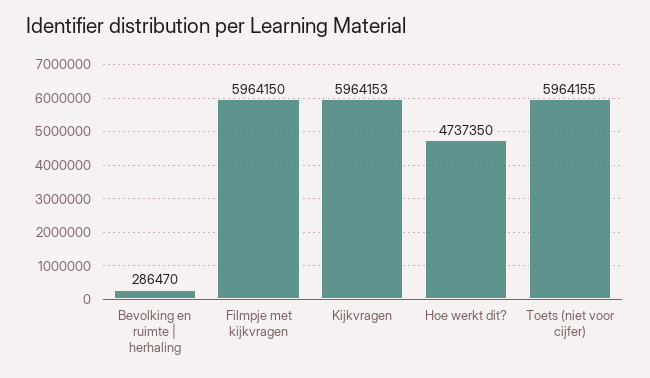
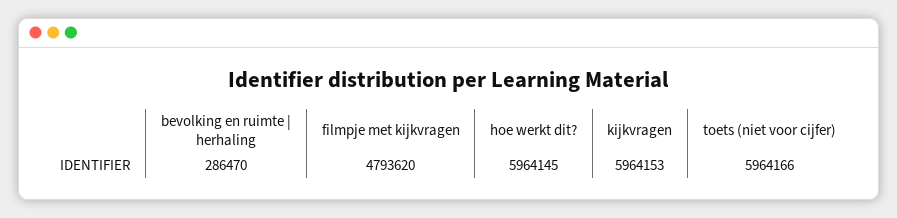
Filmpje met kijkvragen: 5964150 -> 4793620
Hoe werkt dit?: 4737350 -> 5964145
Toets (niet voor cijfer): 5964155 -> 5964166

